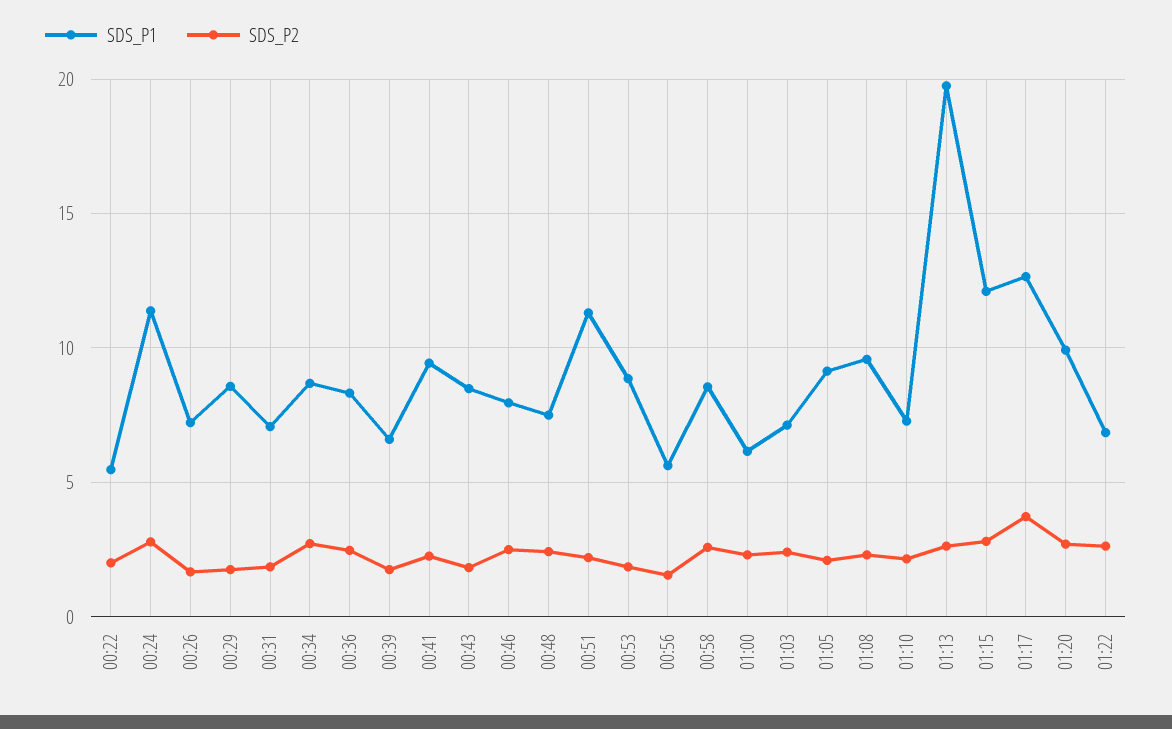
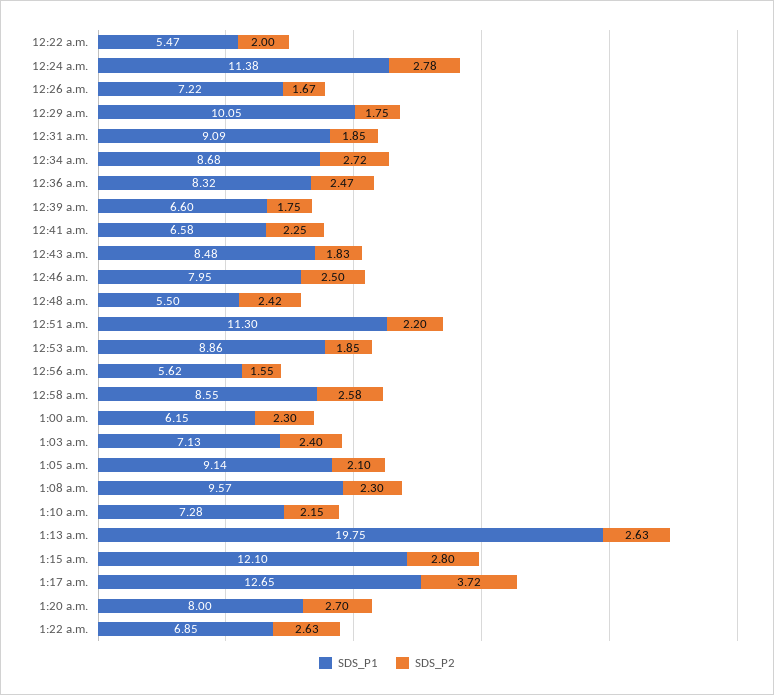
SDS_P1, 00:29: 8.5 -> 10.05
SDS_P1, 00:31: 7 -> 9.09
SDS_P1, 00:41: 9.5 -> 6.58
SDS_P1, 00:48: 7.5 -> 5.5
SDS_P1, 01:20: 10 -> 8

